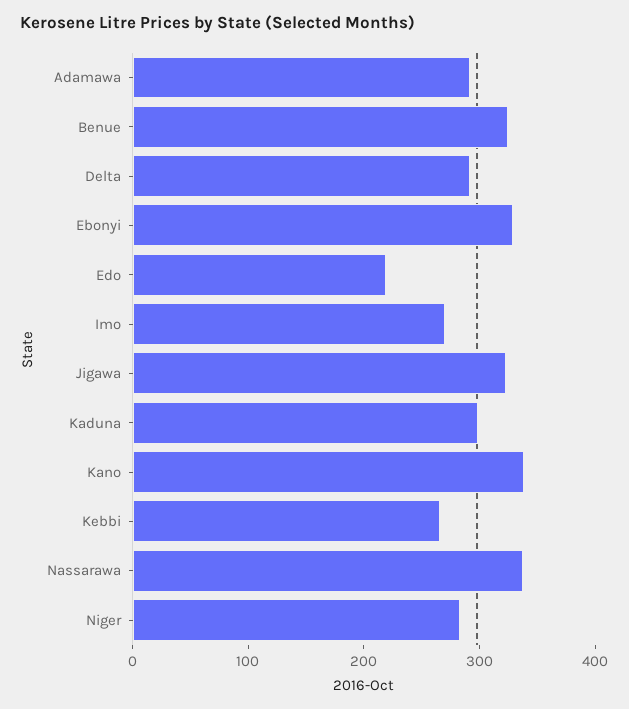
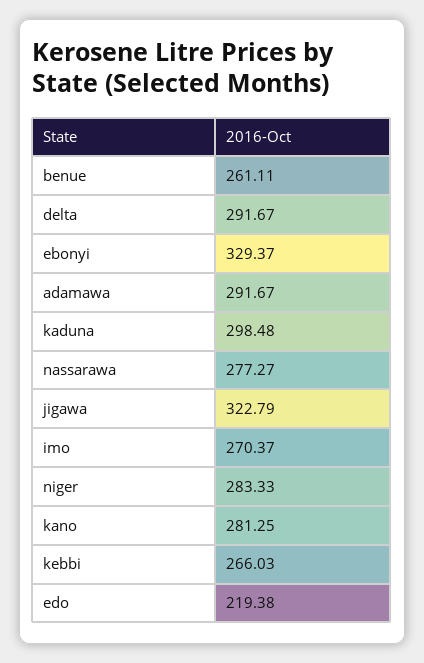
Benue: 320 -> 261.11
Kano: 340 -> 281.25
Nassarawa: 340 -> 277.27

